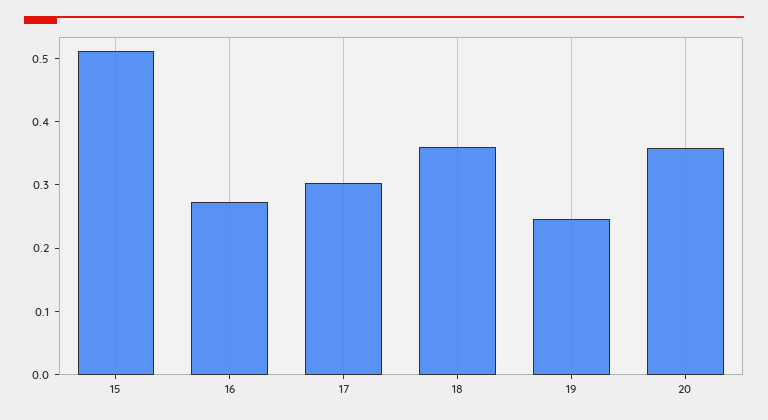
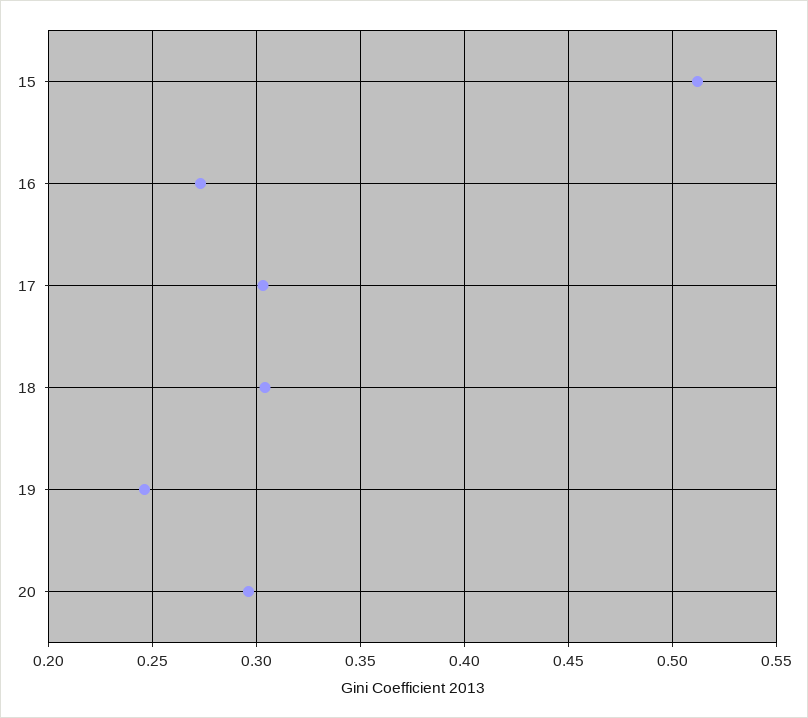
18: 0.36 -> 0.305
20: 0.36 -> 0.295

